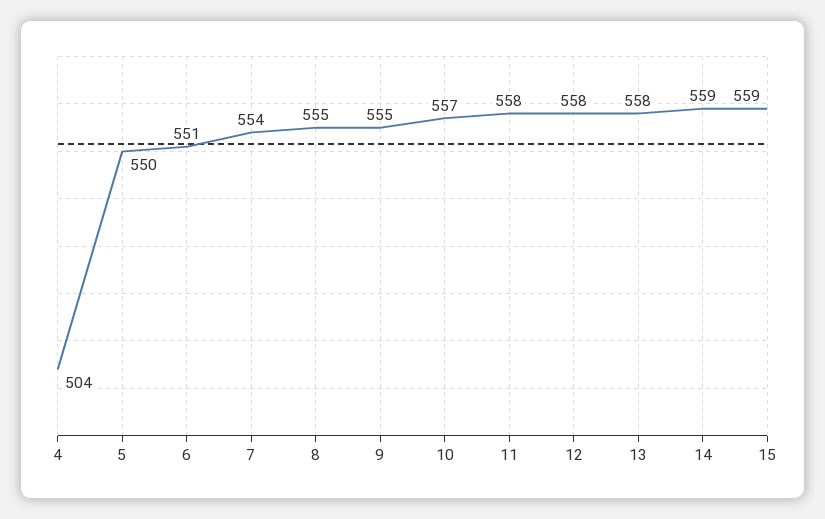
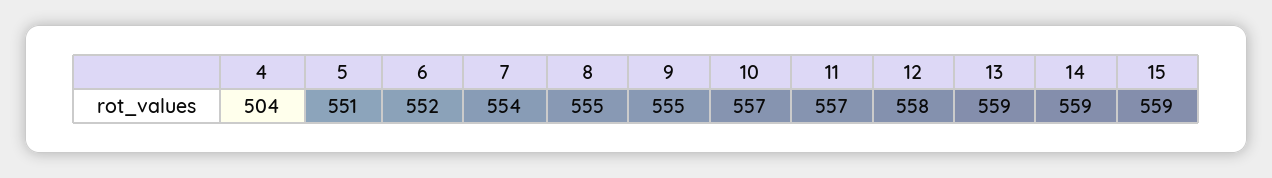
5: 550 -> 551
6: 551 -> 552
11: 558 -> 557
13: 558 -> 559

